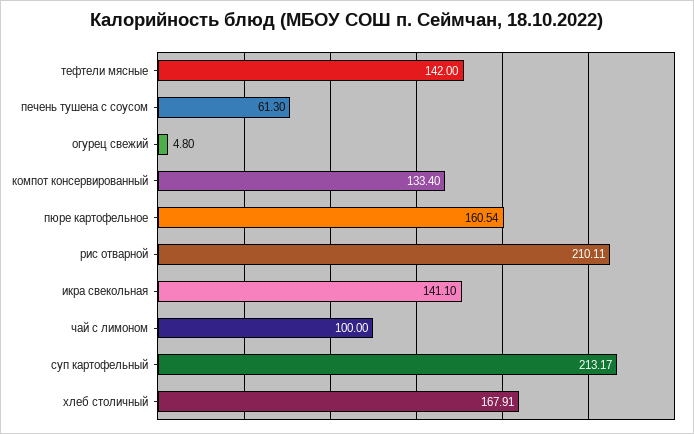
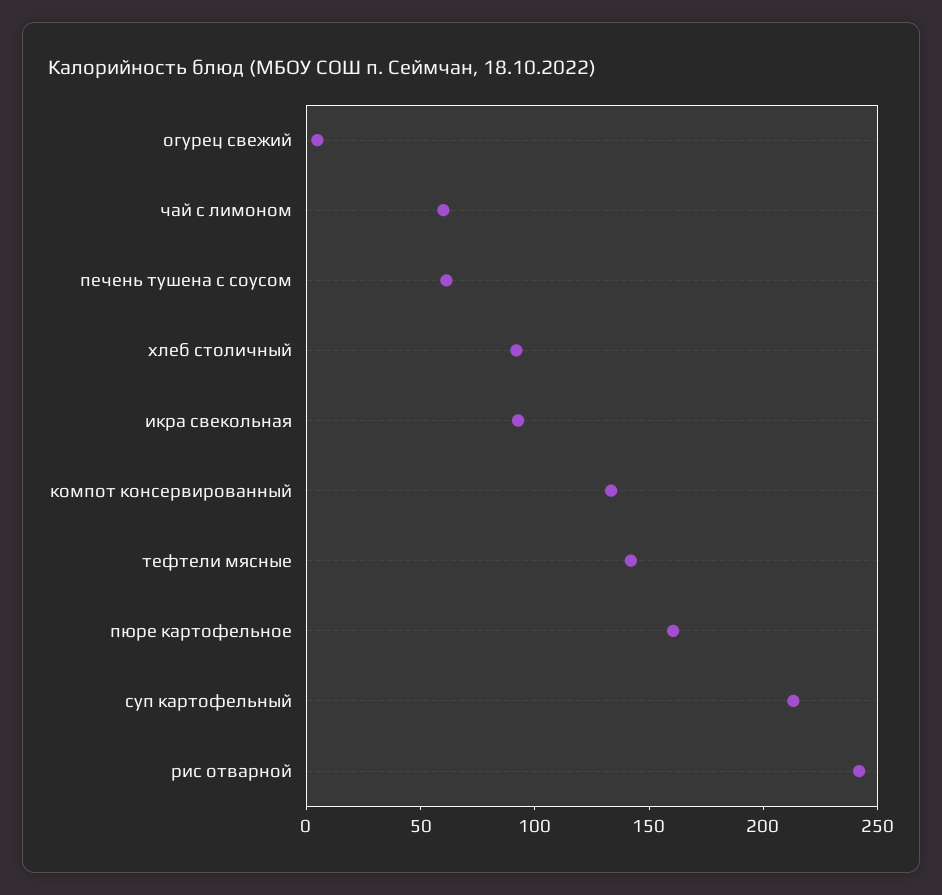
рис отварной: 210.11 -> 240
икра свекольная: 141.1 -> 90
чай с лимоном: 100 -> 60
хлеб столичный: 167.91 -> 90

